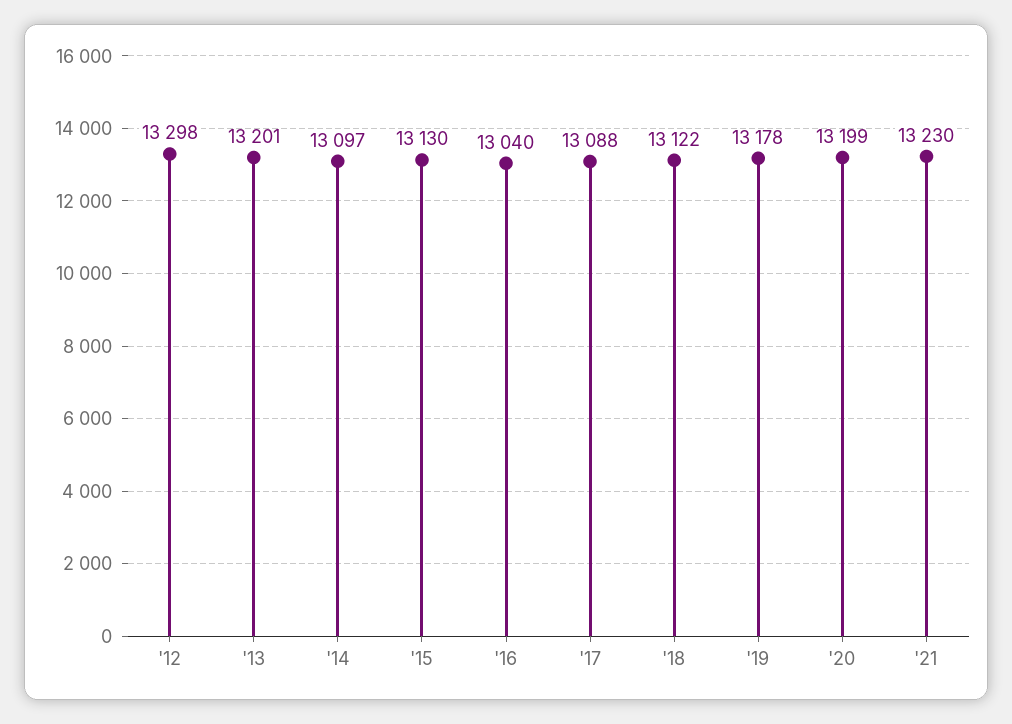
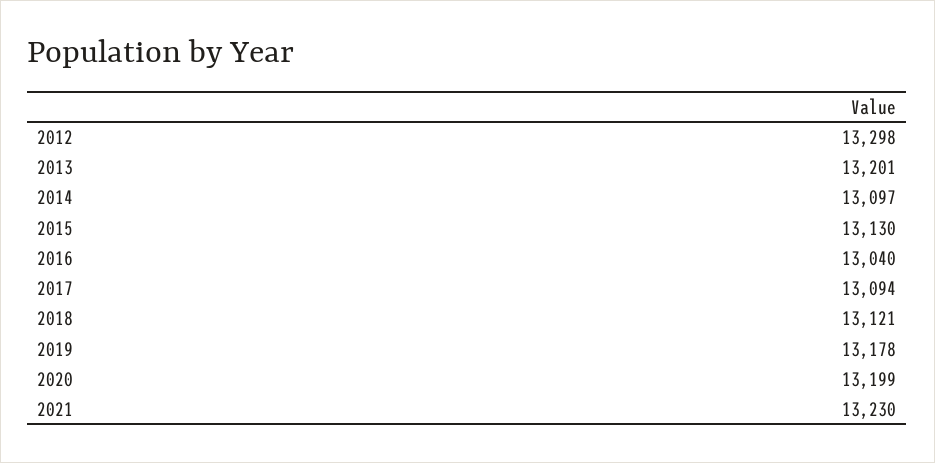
'17: 13088 -> 13094
'18: 13122 -> 13121

